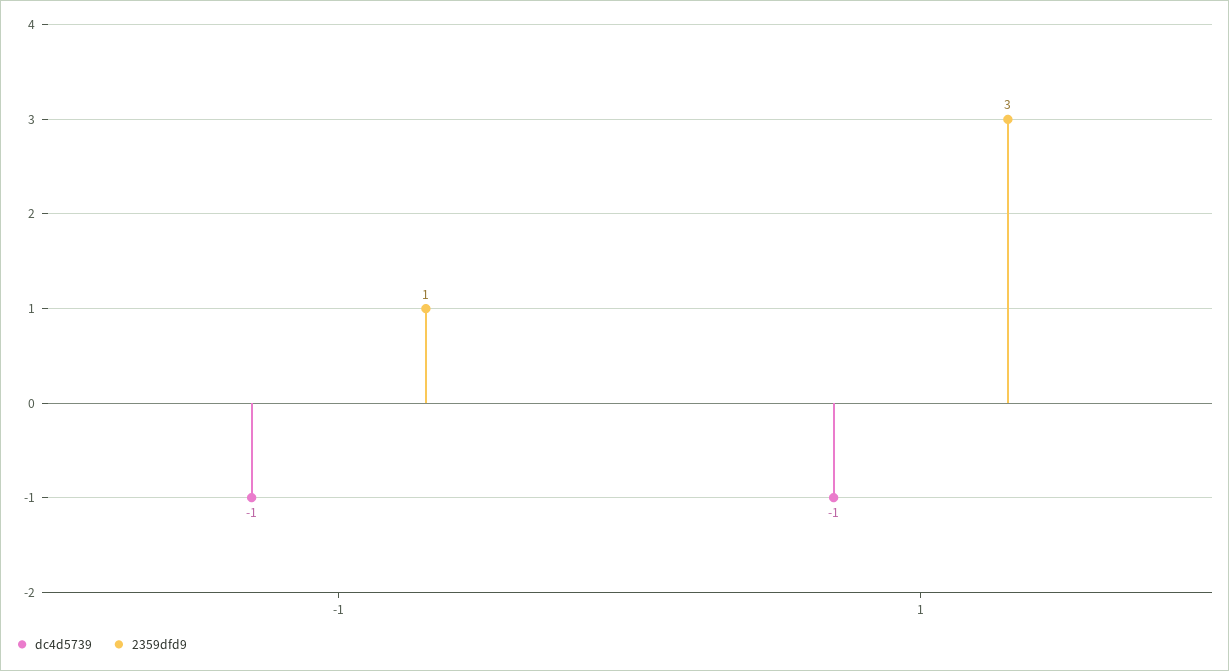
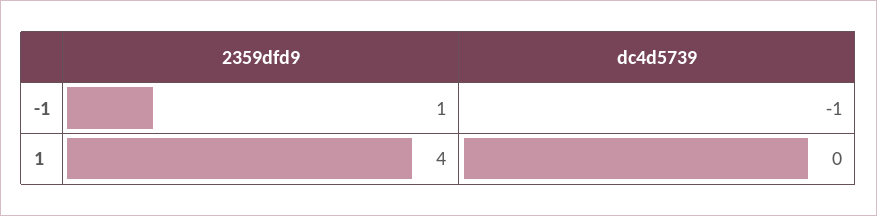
dc4d5739, 1: -1 -> 0
2359dfd9, 1: 3 -> 4

